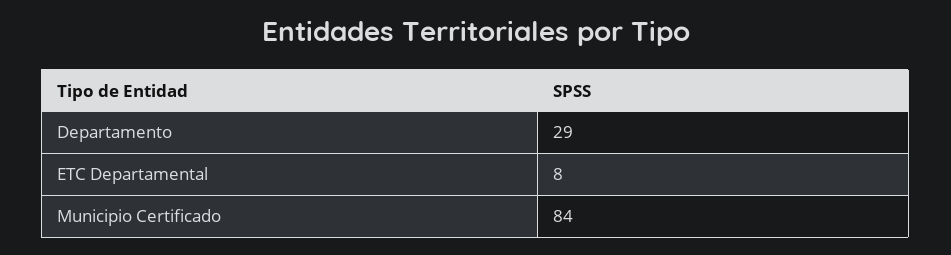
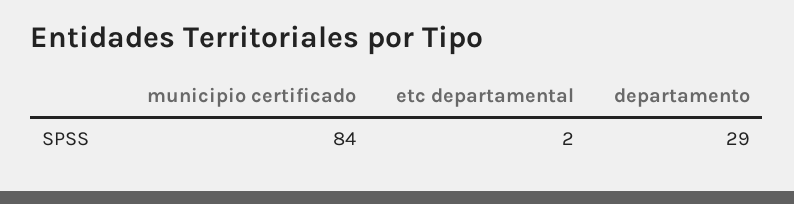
ETC Departamental: 8 -> 2

